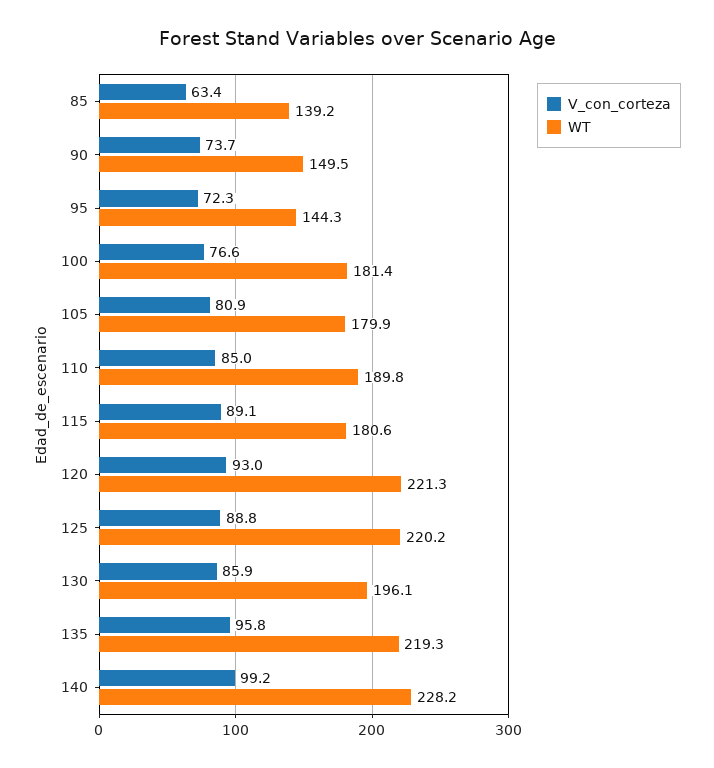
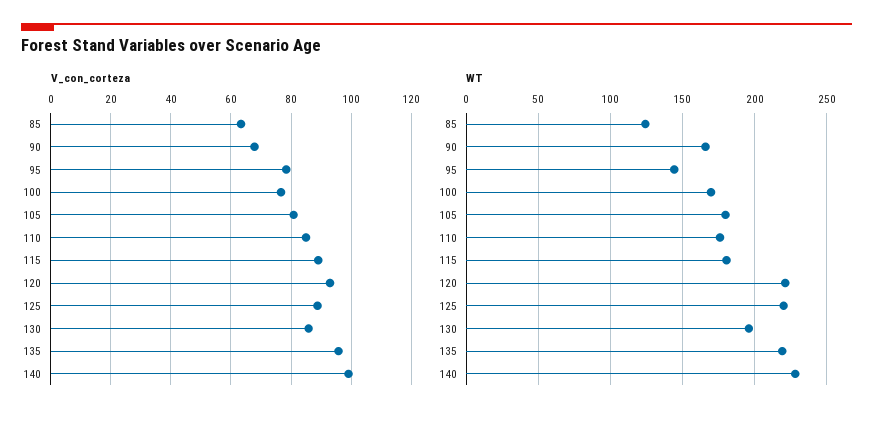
WT, 85: 139.2 -> 125
V_con_corteza, 90: 73.7 -> 68
WT, 90: 149.5 -> 165
V_con_corteza, 95: 72.3 -> 78
WT, 100: 181.4 -> 170
WT, 110: 189.8 -> 175

